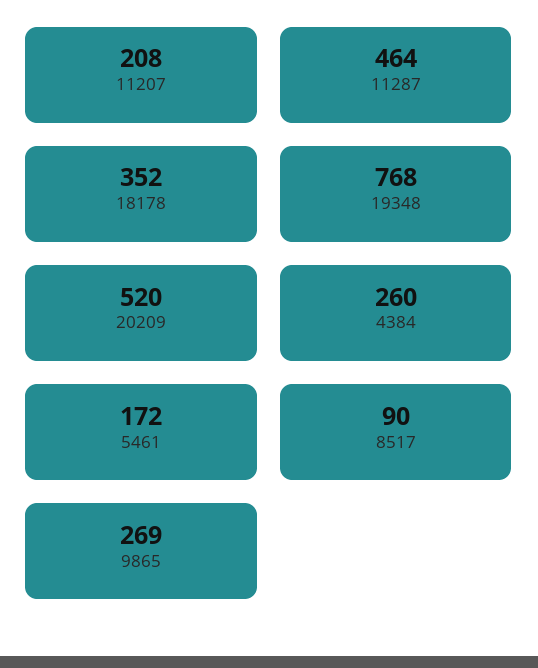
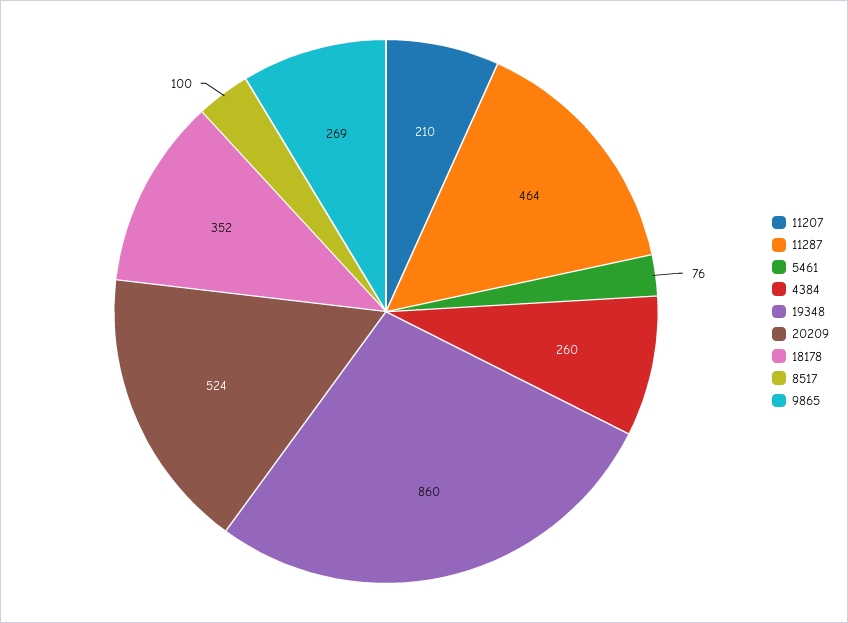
11207: 208 -> 210
19348: 768 -> 860
20209: 520 -> 524
5461: 172 -> 76
8517: 90 -> 100

